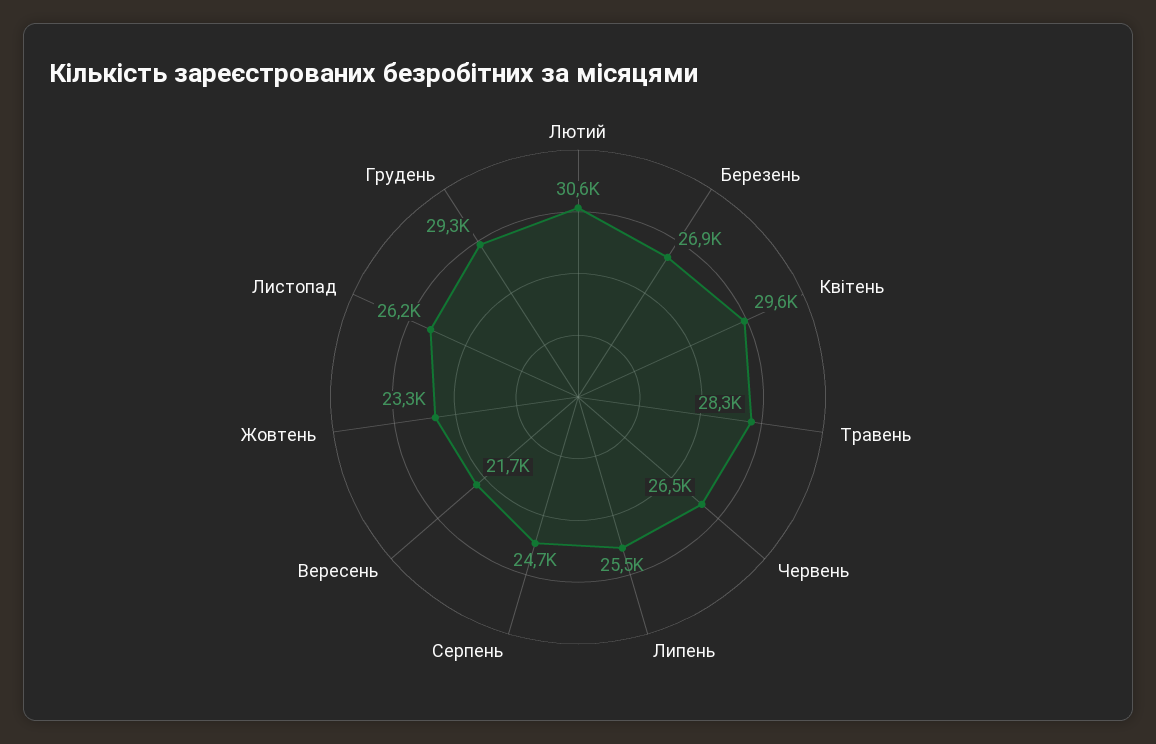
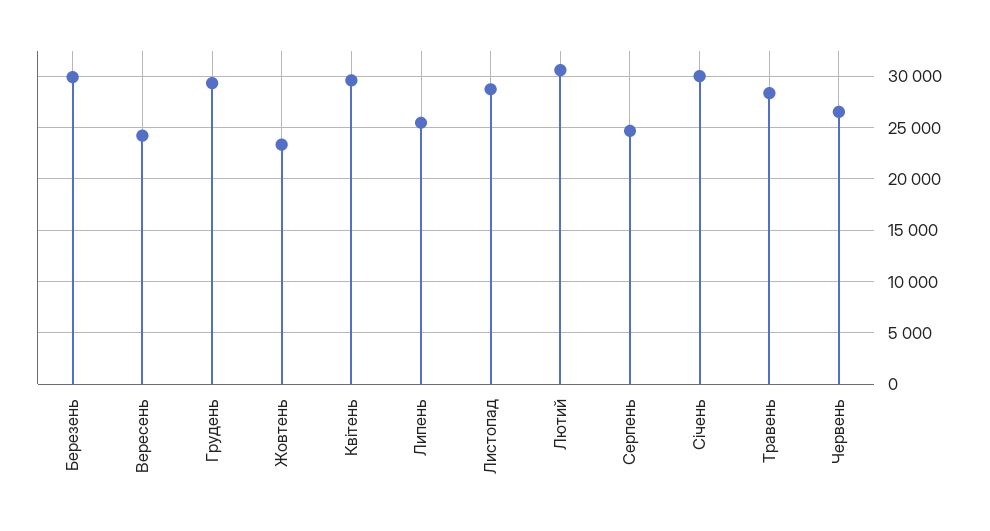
Березень: 26900 -> 30000
Вересень: 21700 -> 24000
Листопад: 26200 -> 29000
Січень: none -> 30000

